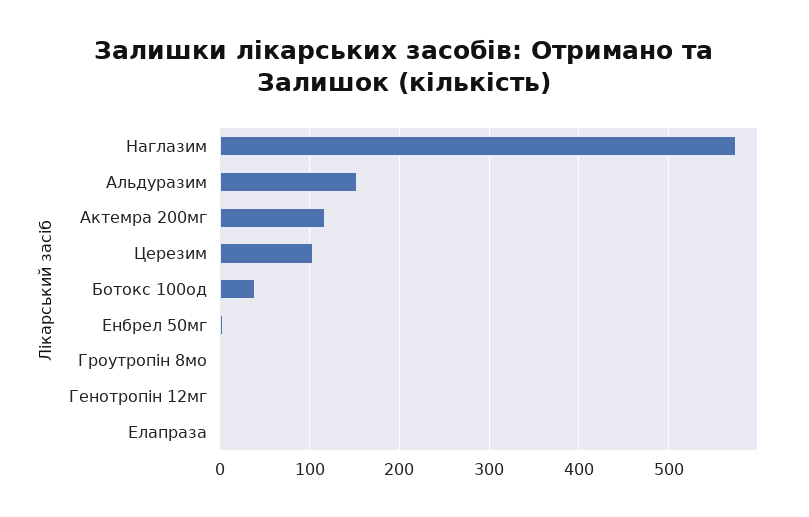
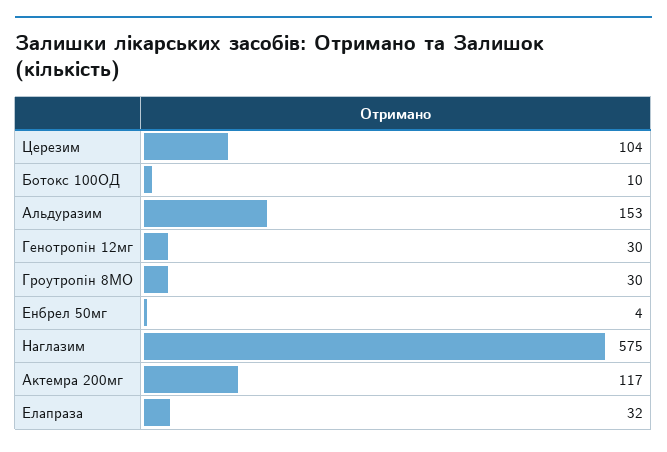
Ботокс 100од: 40 -> 10
Гроутропін 8мо: 0 -> 30
Генотропін 12мг: 0 -> 30
Елапраза: 0 -> 32

